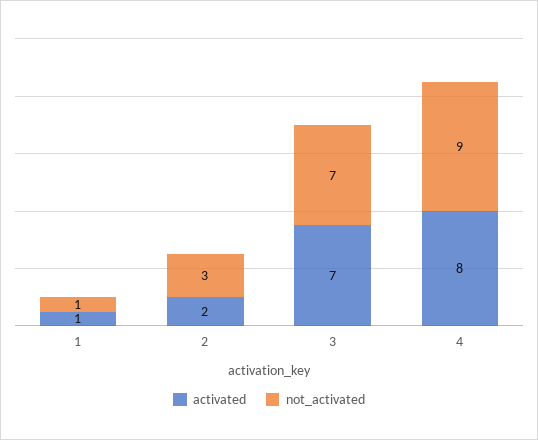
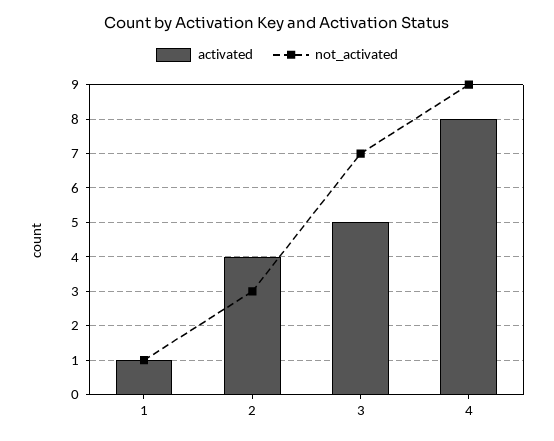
activated, 2: 2 -> 4
activated, 3: 7 -> 5

